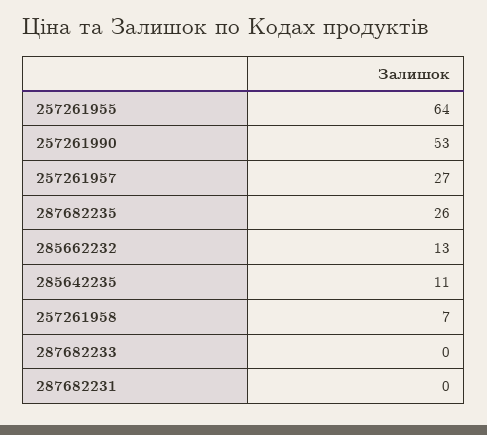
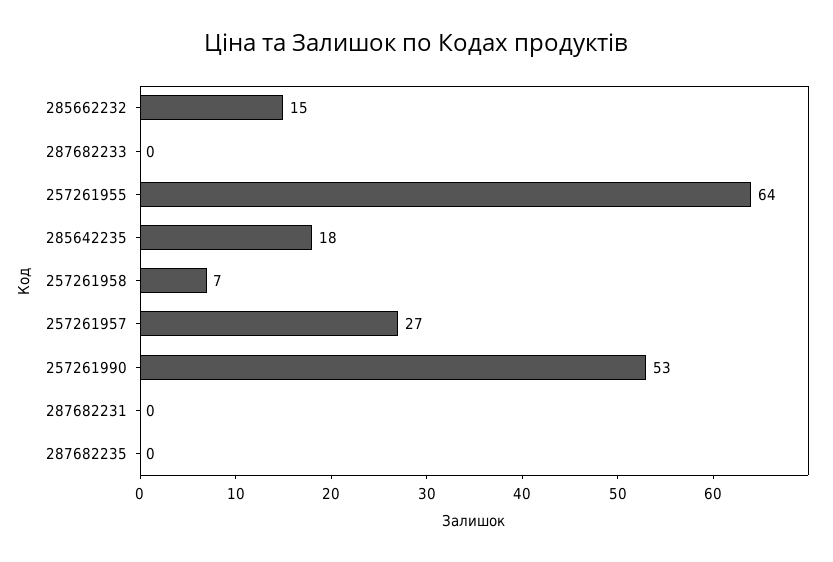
287682235: 26 -> 0
285662232: 13 -> 15
285642235: 11 -> 18

